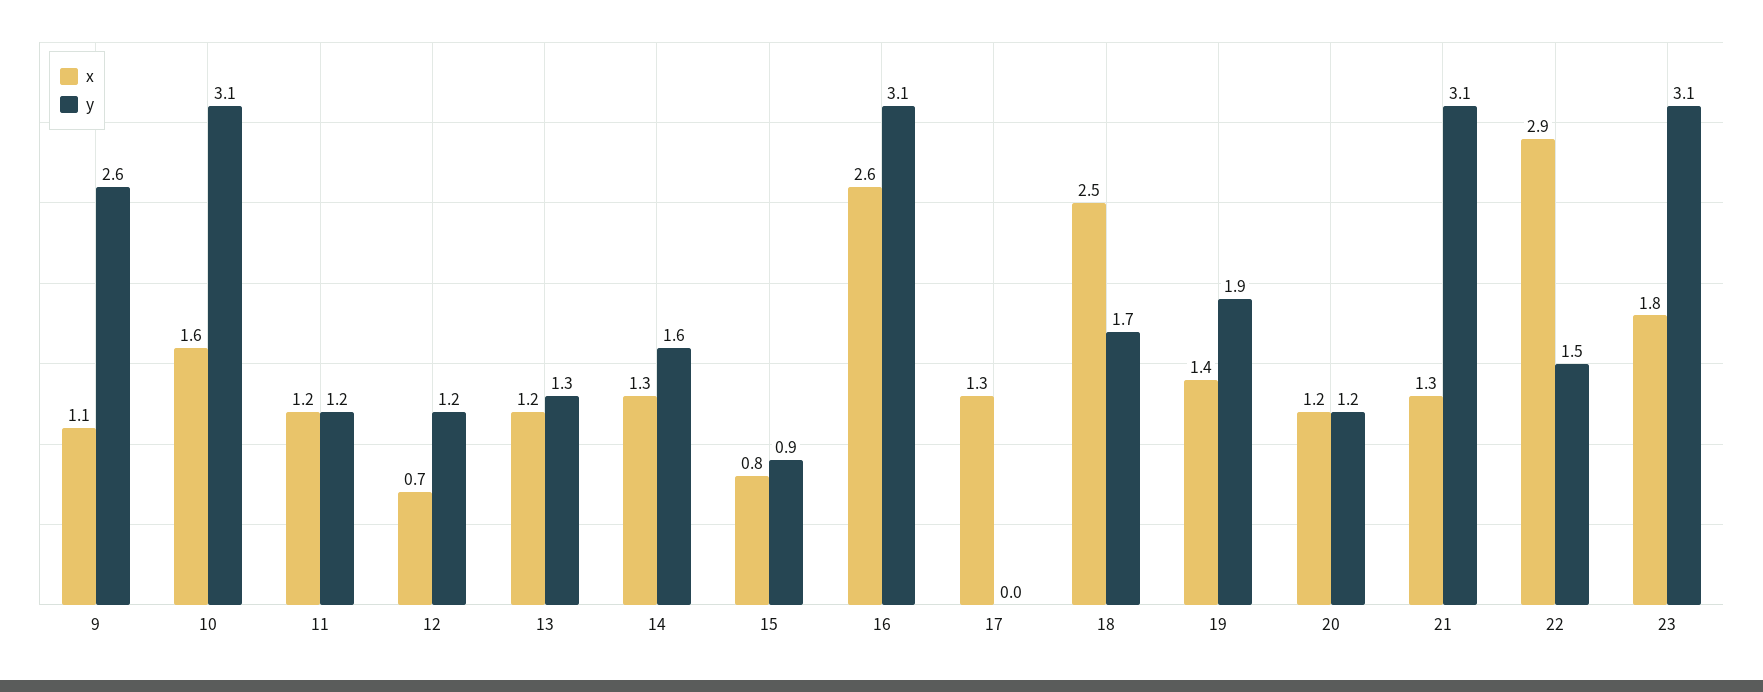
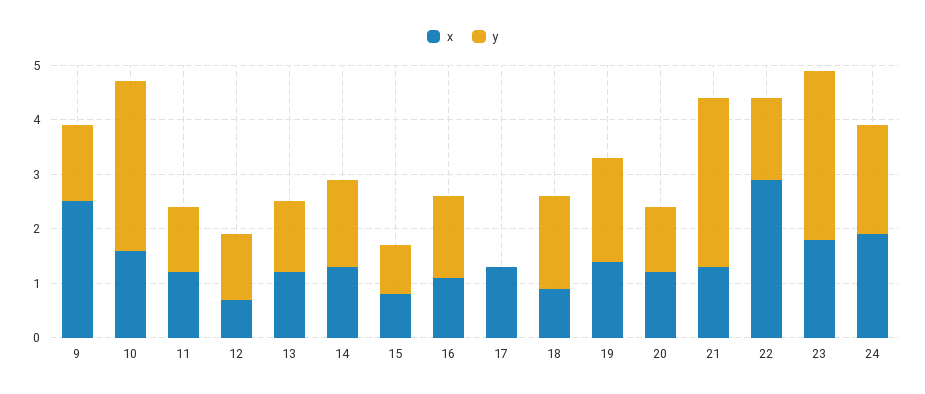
x, 9: 1.1 -> 2.5
y, 9: 2.6 -> 1.5
x, 16: 2.6 -> 1
y, 16: 3.1 -> 1.5
x, 18: 2.5 -> 1
x, 24: none -> 2
y, 24: none -> 2

